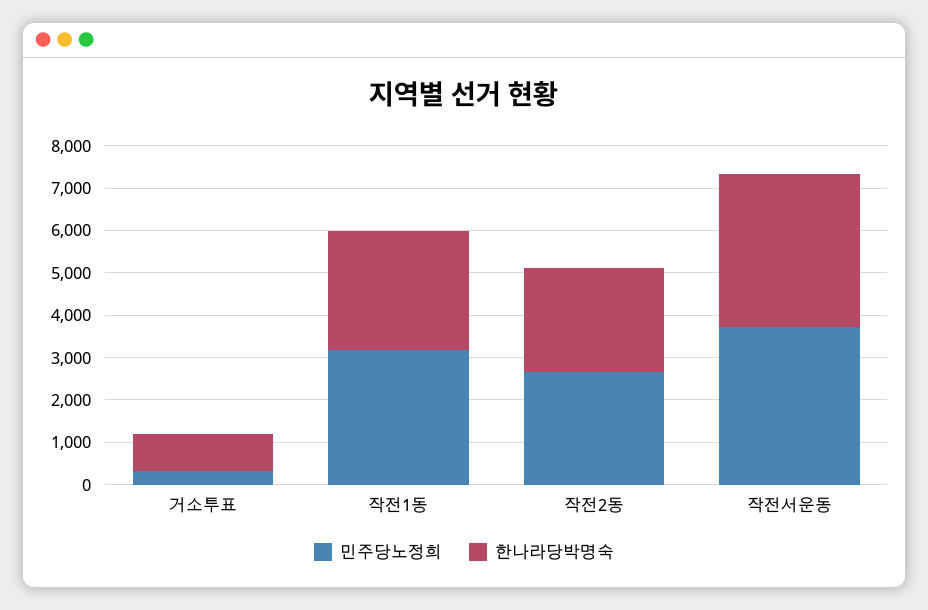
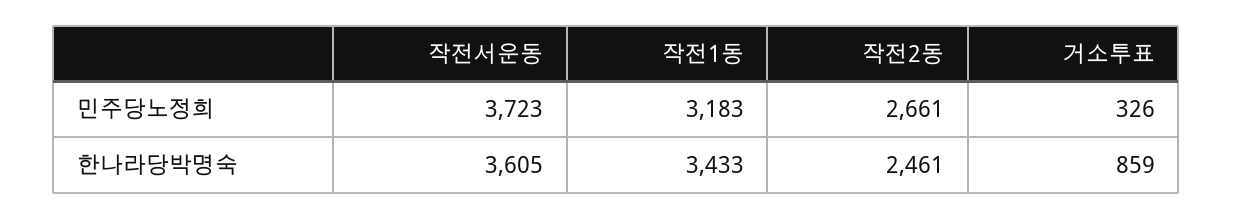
한나라당박명숙, 작전1동: 2800 -> 3433

